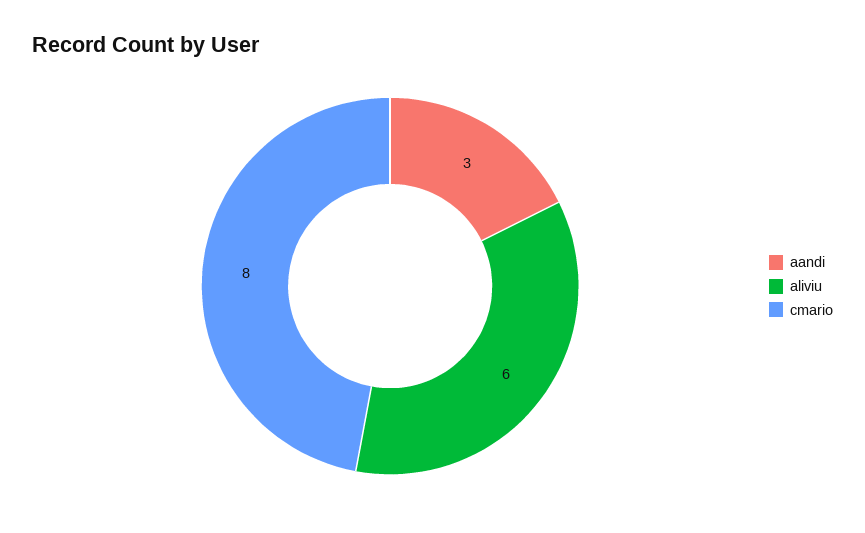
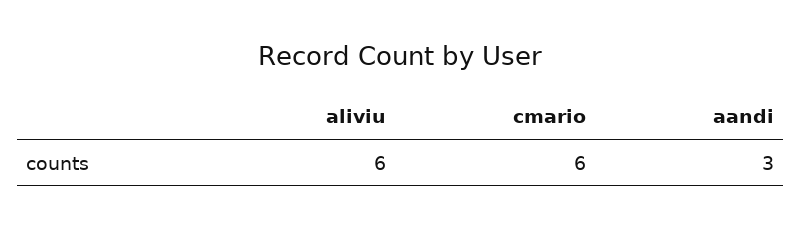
cmario: 8 -> 6

